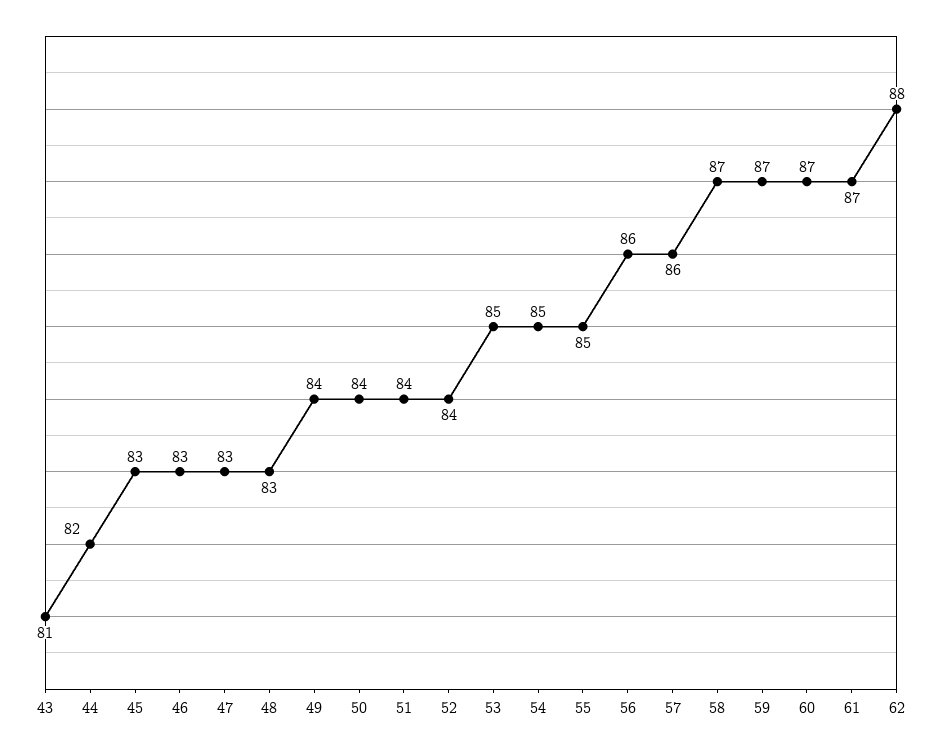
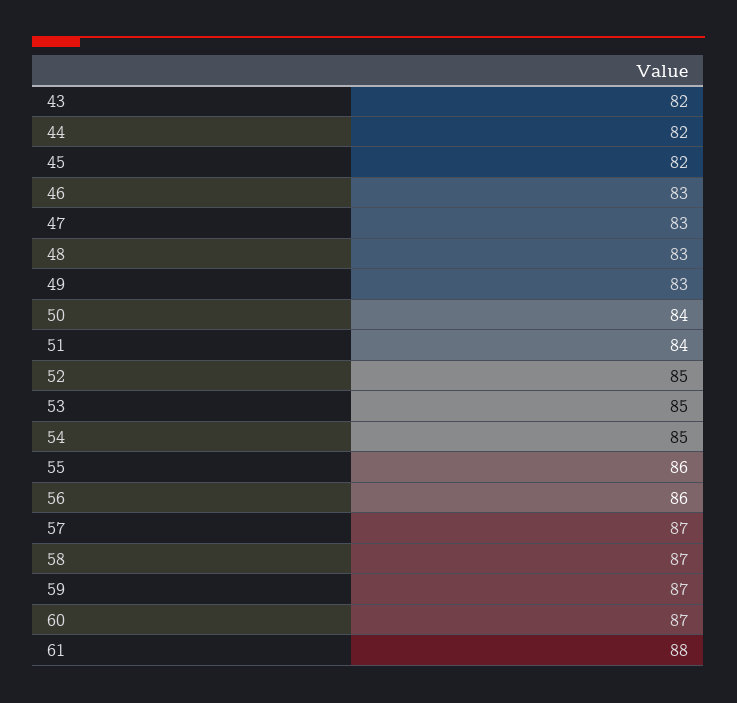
43: 81 -> 82
45: 83 -> 82
49: 84 -> 83
52: 84 -> 85
55: 85 -> 86
57: 86 -> 87
61: 87 -> 88
62: 88 -> none

